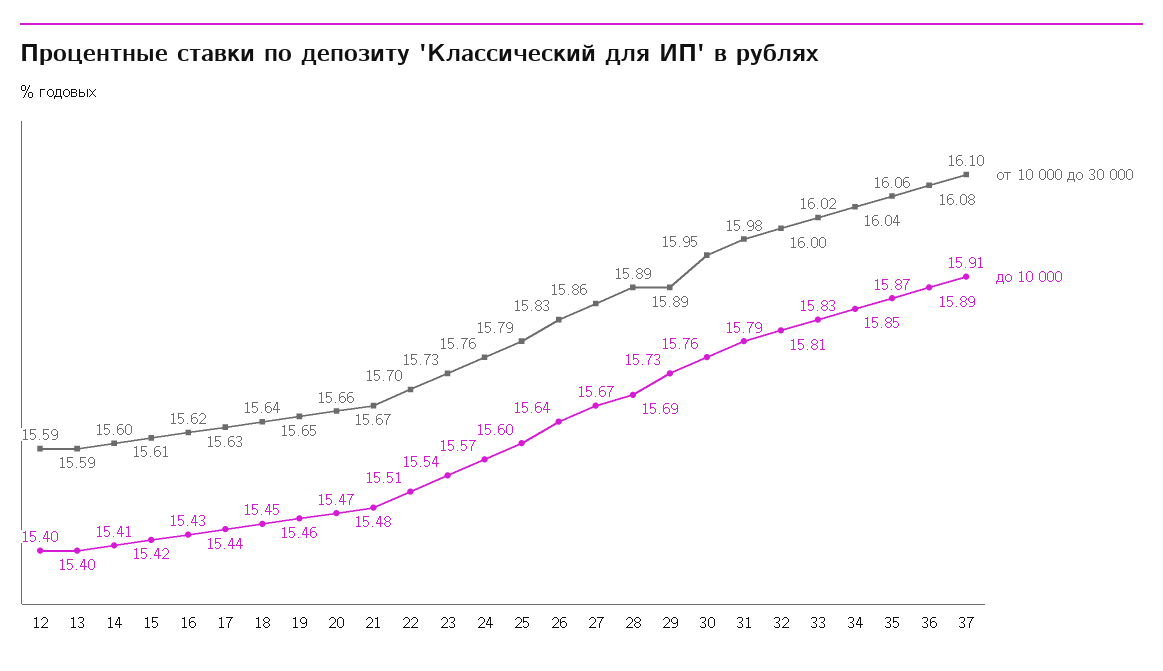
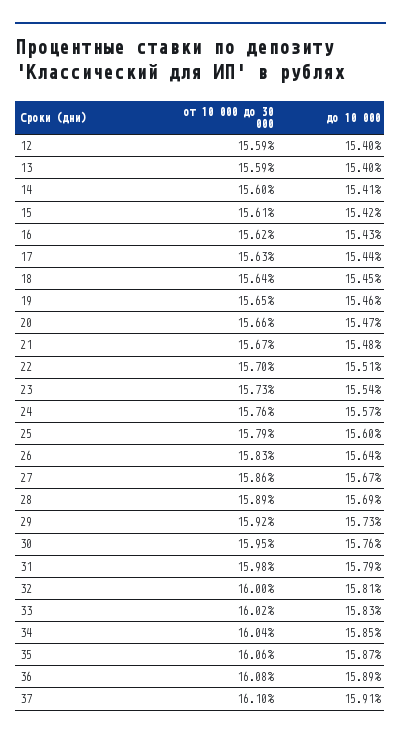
от 10 000 до 30 000, 29: 15.89 -> 15.92

